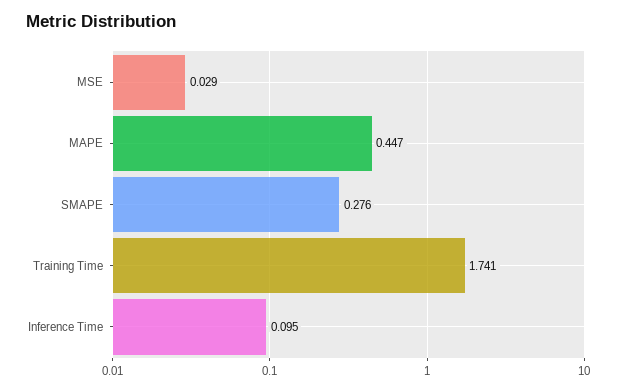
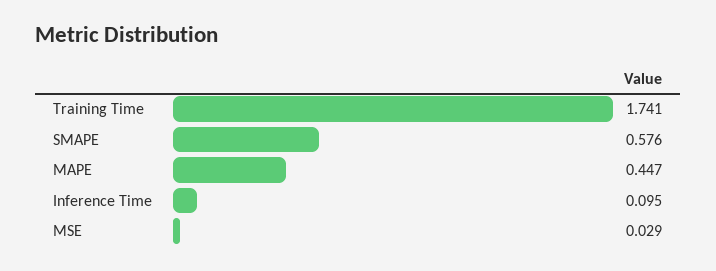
SMAPE: 0.276 -> 0.576

